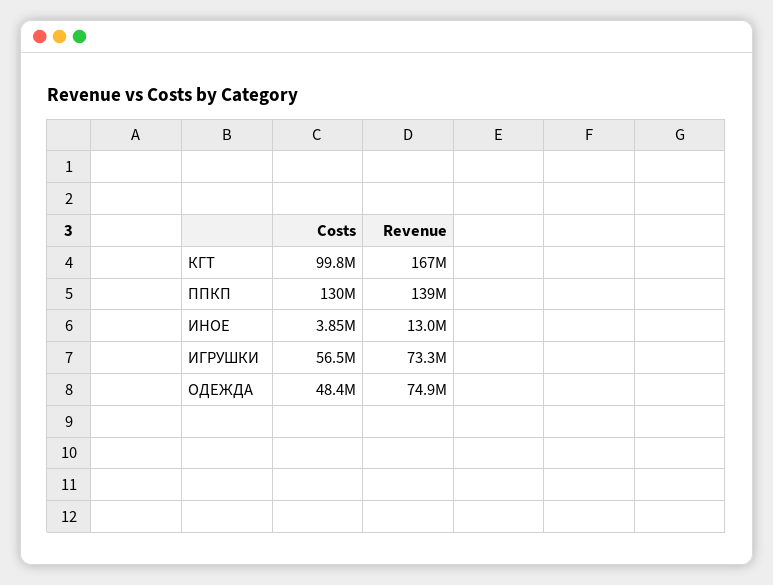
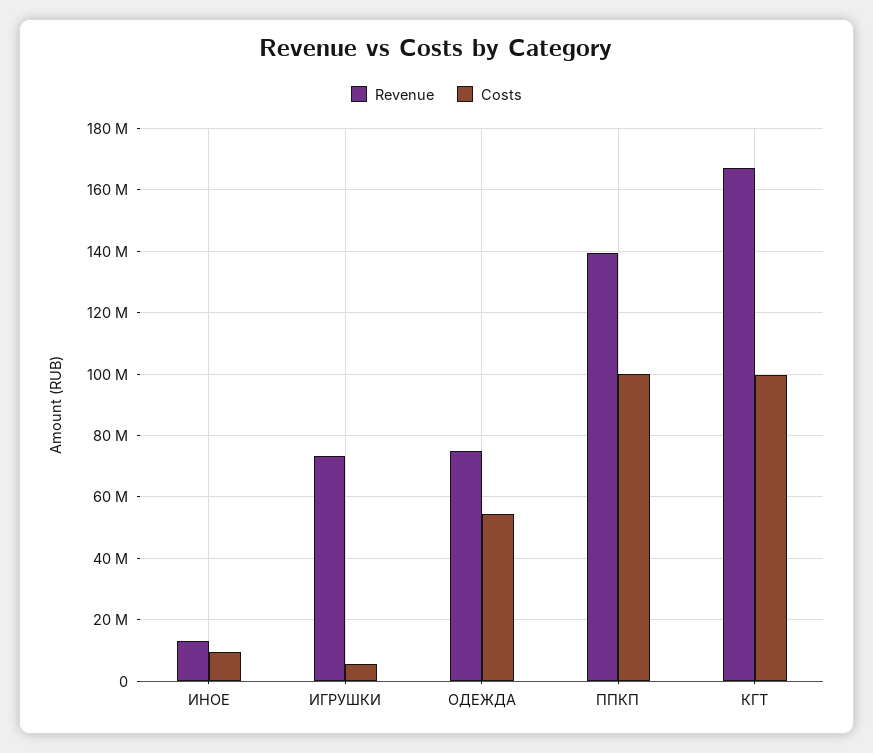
Costs, ППКП: 130000000 -> 100000000
Costs, ИНОЕ: 3850000 -> 10000000
Costs, ИГРУШКИ: 56500000 -> 6000000
Costs, ОДЕЖДА: 48400000 -> 54000000

